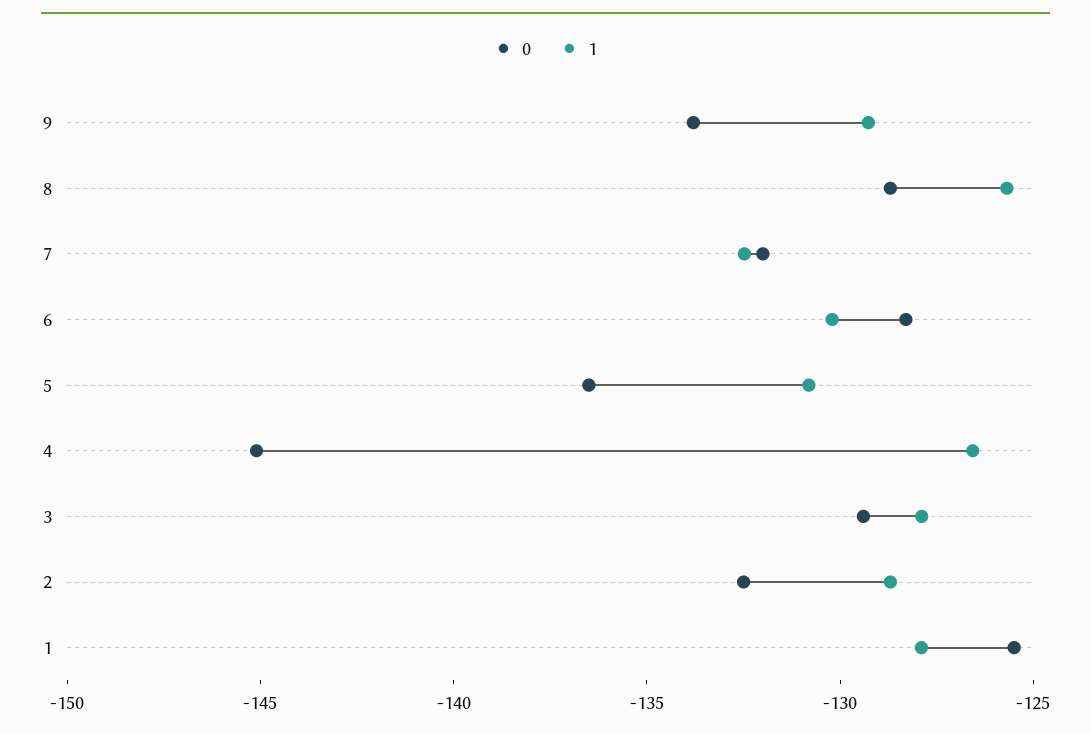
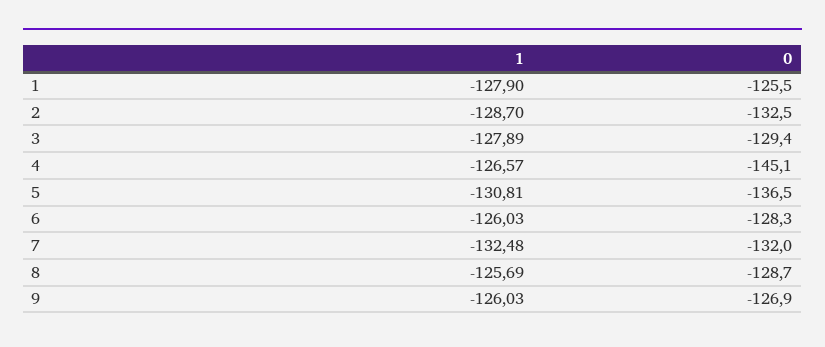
0, 9: -134 -> -126.9
1, 9: -129 -> -126.03
1, 6: -130 -> -126.03

